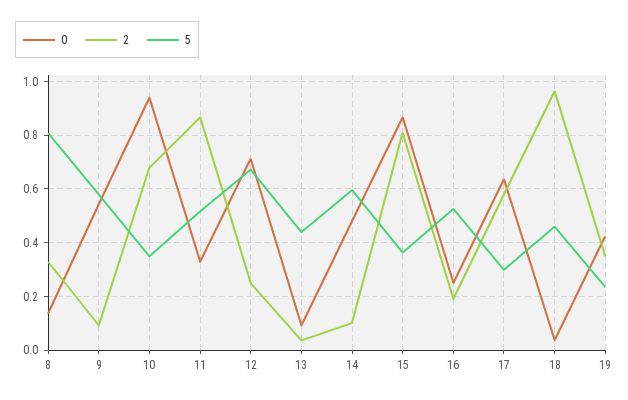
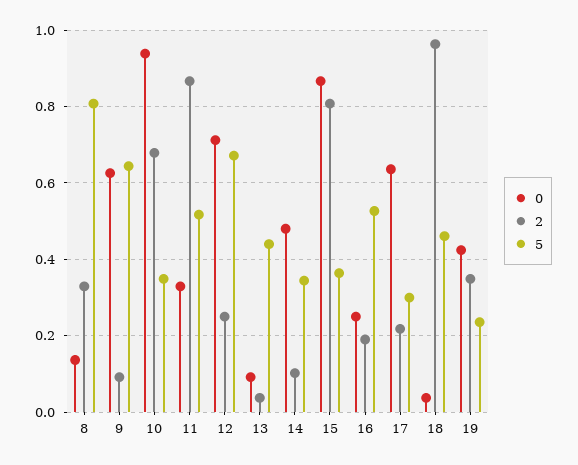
0, 9: 0.55 -> 0.62
5, 9: 0.575 -> 0.64
5, 14: 0.6 -> 0.34
2, 17: 0.575 -> 0.22

